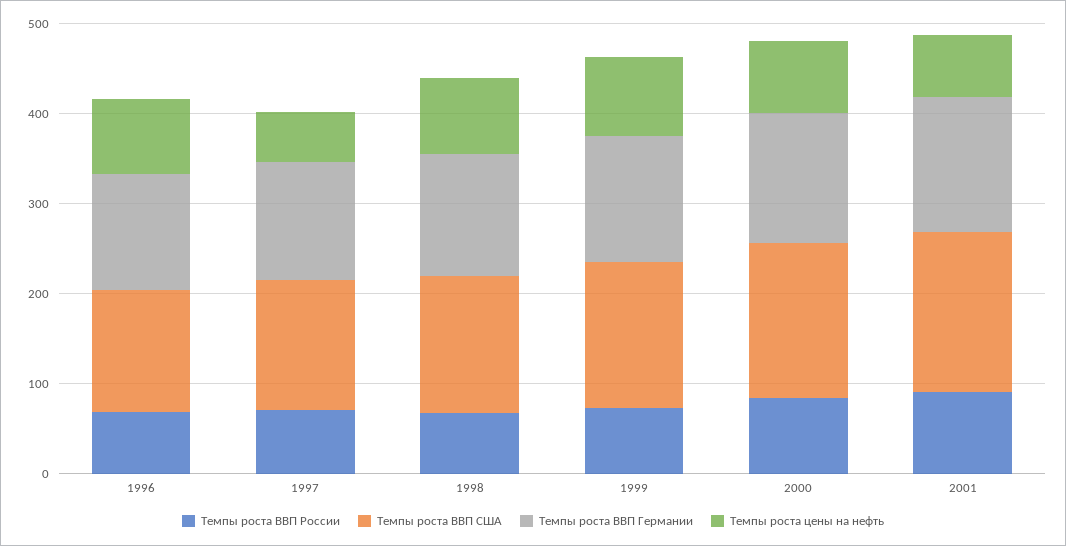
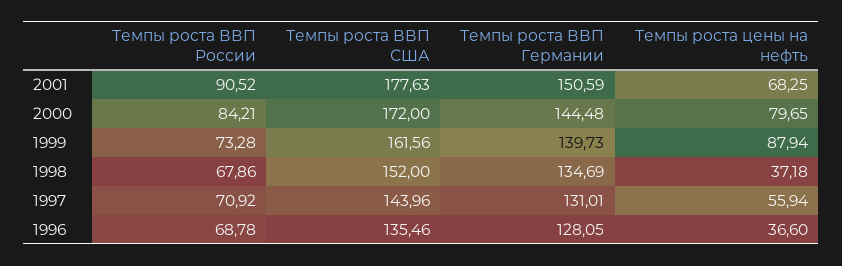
Темпы роста цены на нефть, 1996: 80 -> 36.6
Темпы роста цены на нефть, 1998: 80 -> 37.18

